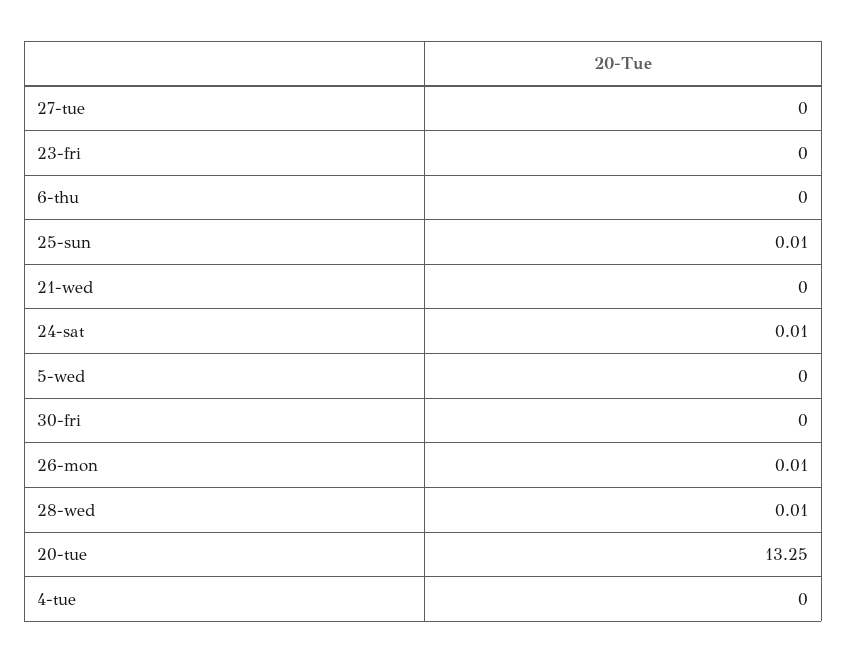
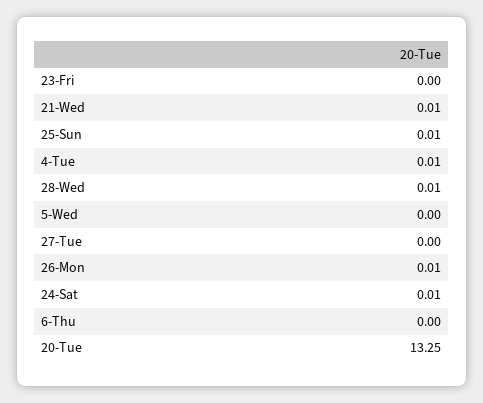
21-wed: 0 -> 0.01
30-fri: 0 -> none
4-tue: 0 -> 0.01

